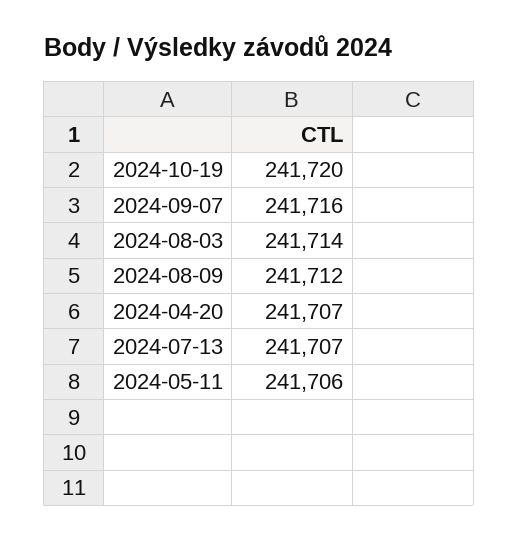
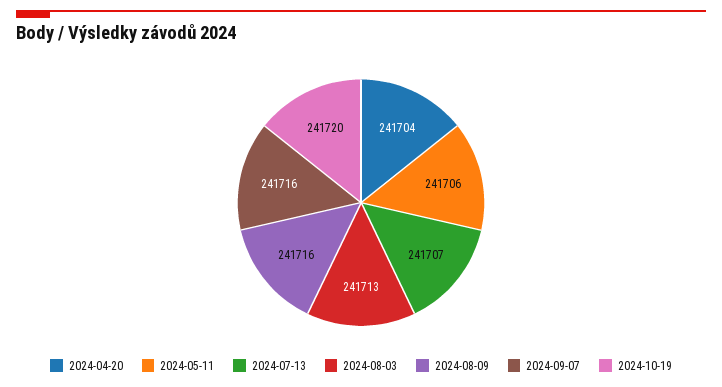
2024-08-03: 241714 -> 241713
2024-08-09: 241712 -> 241716
2024-04-20: 241707 -> 241704

